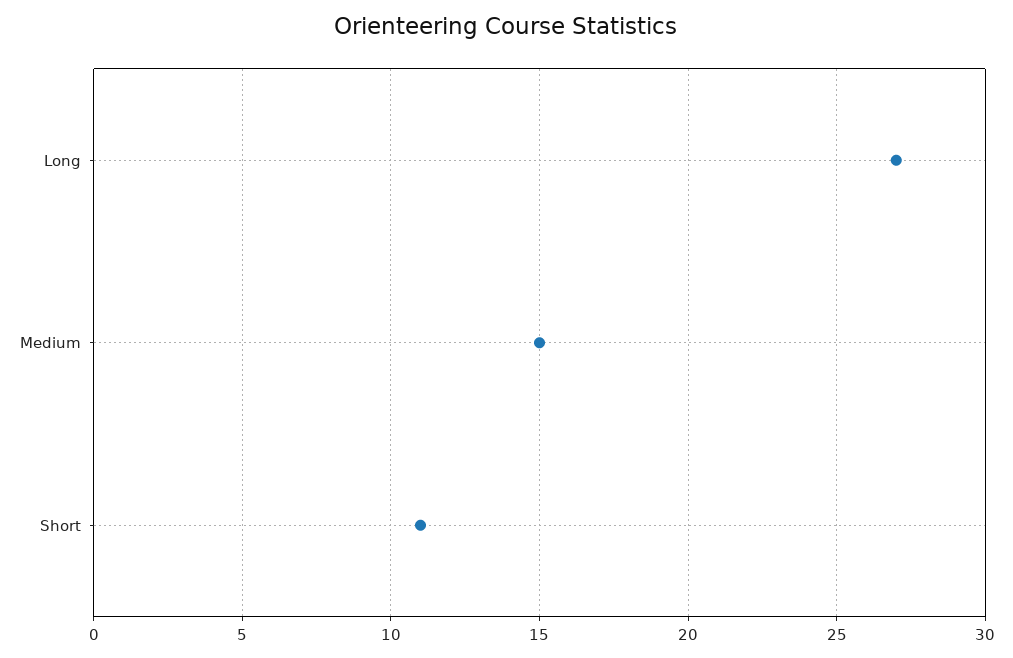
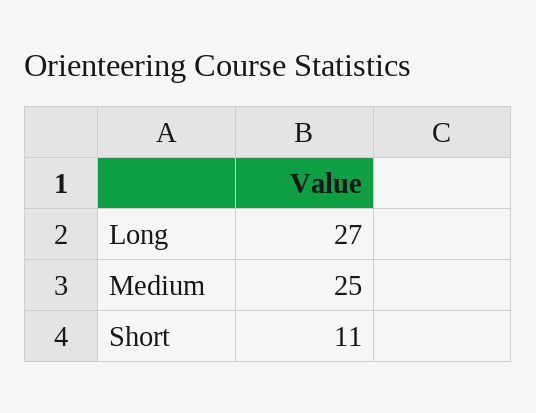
Medium: 15 -> 25

